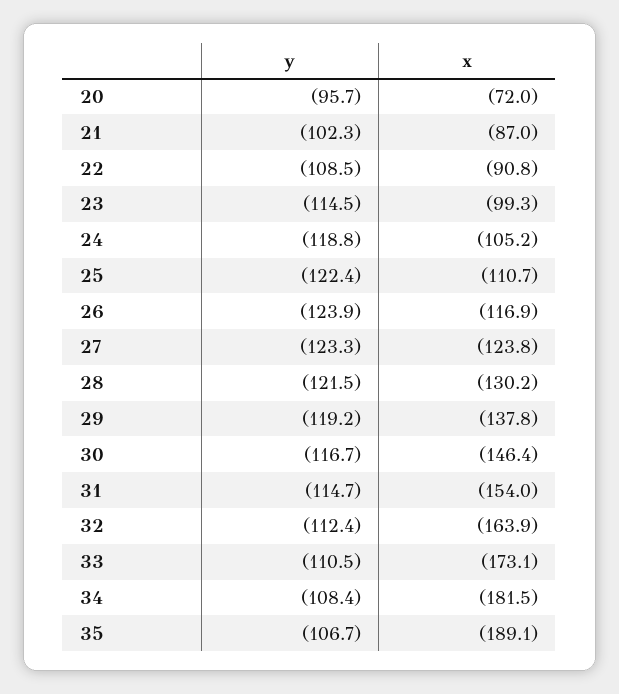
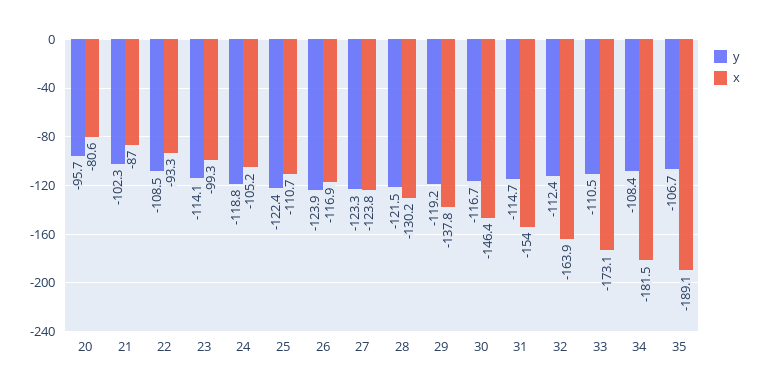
x, 20: -72 -> -80.6
x, 22: -90.8 -> -93.3
y, 23: -114.5 -> -114.1

